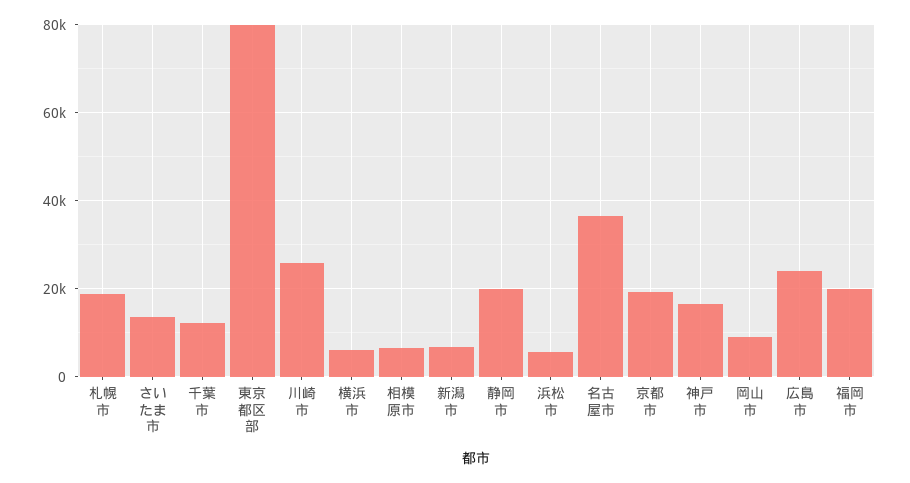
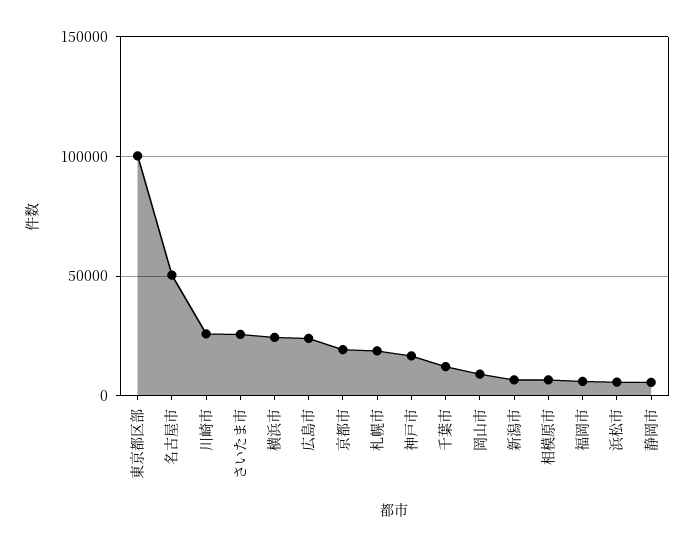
さいたま市: 14000 -> 25000
東京都区部: 80000 -> 100000
横浜市: 6000 -> 25000
静岡市: 20000 -> 5000
名古屋市: 36000 -> 50000
福岡市: 20000 -> 5000

